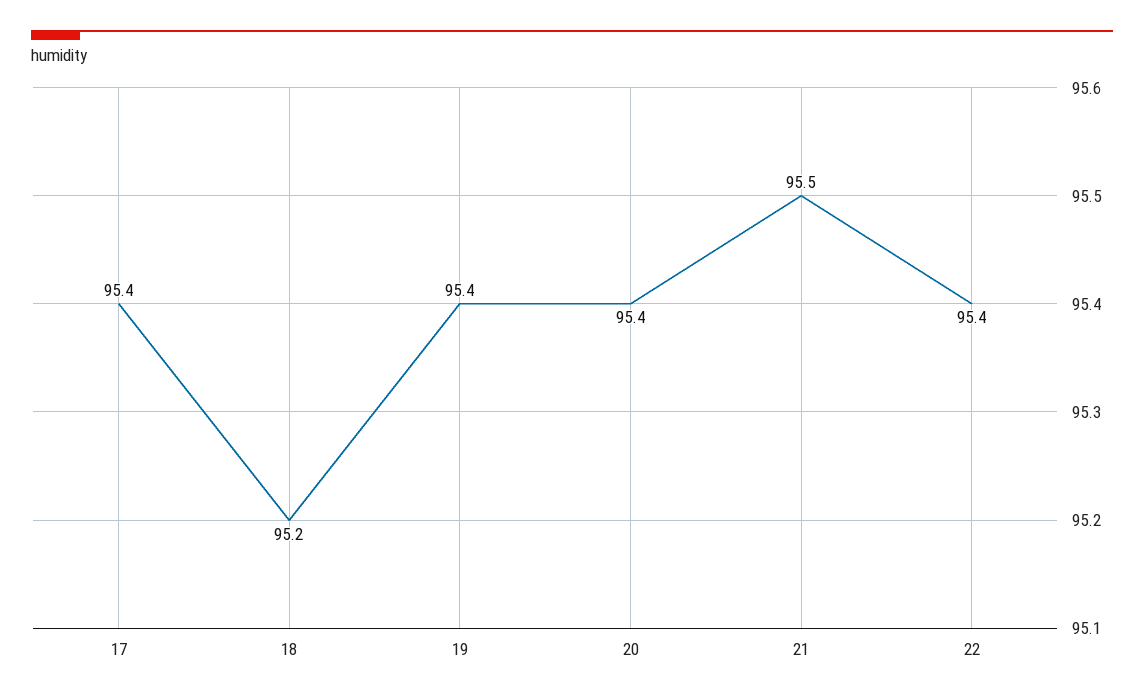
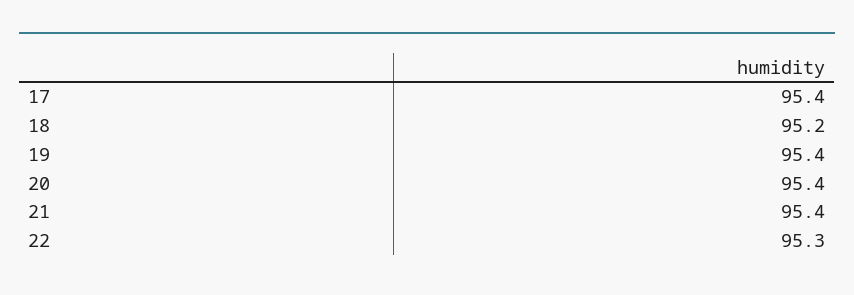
21: 95.5 -> 95.4
22: 95.4 -> 95.3

